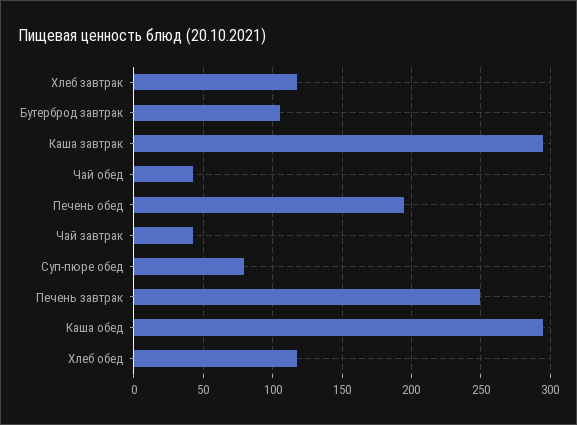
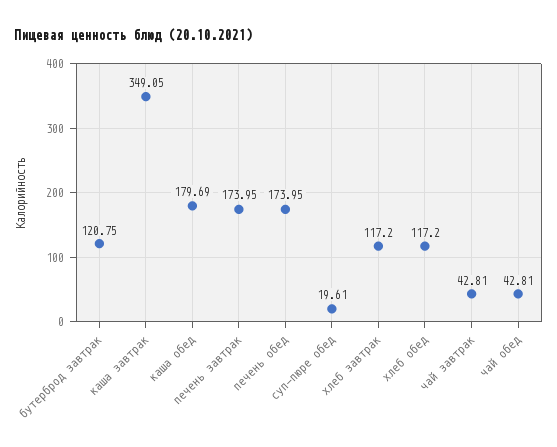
Бутерброд завтрак: 105 -> 120.75
Каша завтрак: 295 -> 349.05
Печень обед: 195 -> 173.95
Суп-пюре обед: 80 -> 19.61
Печень завтрак: 250 -> 173.95
Каша обед: 295 -> 179.69

